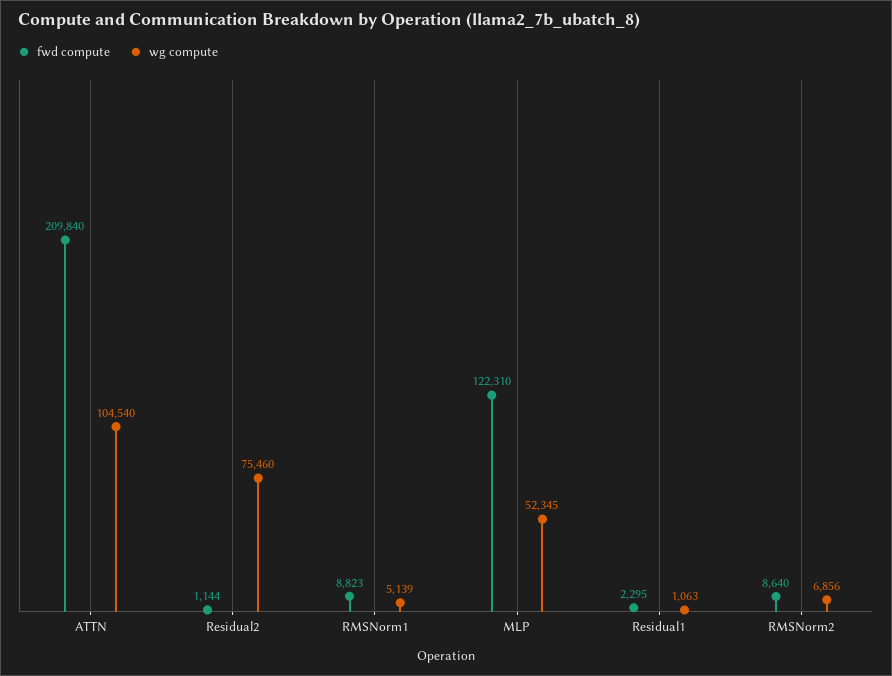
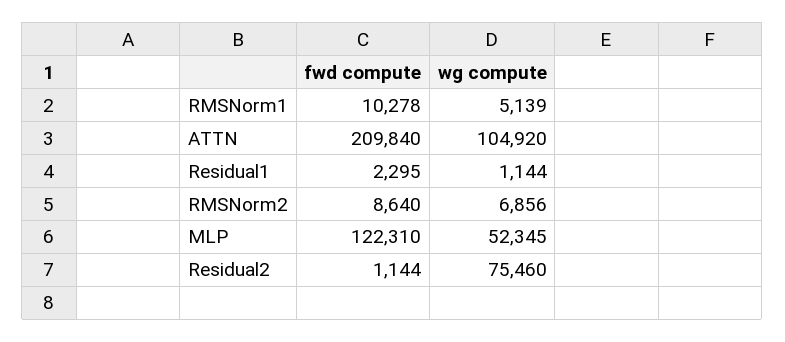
wg compute, ATTN: 104540 -> 104920
fwd compute, RMSNorm1: 8823 -> 10278
wg compute, Residual1: 1063 -> 1144

